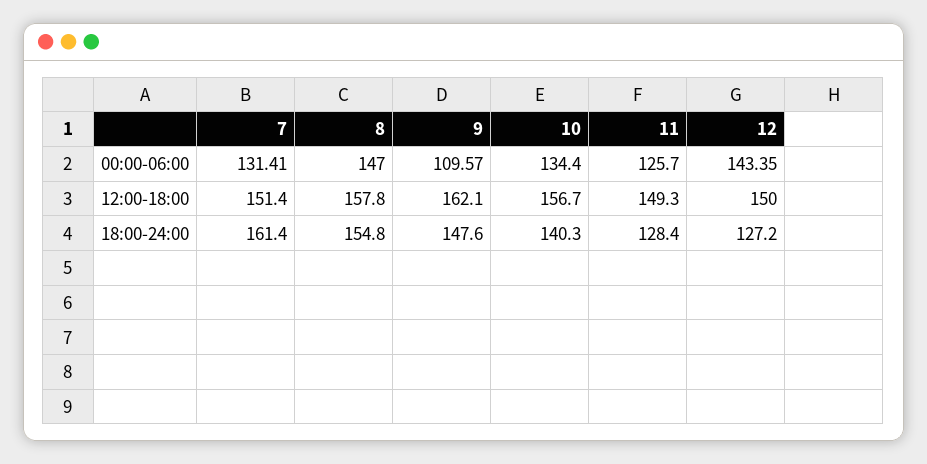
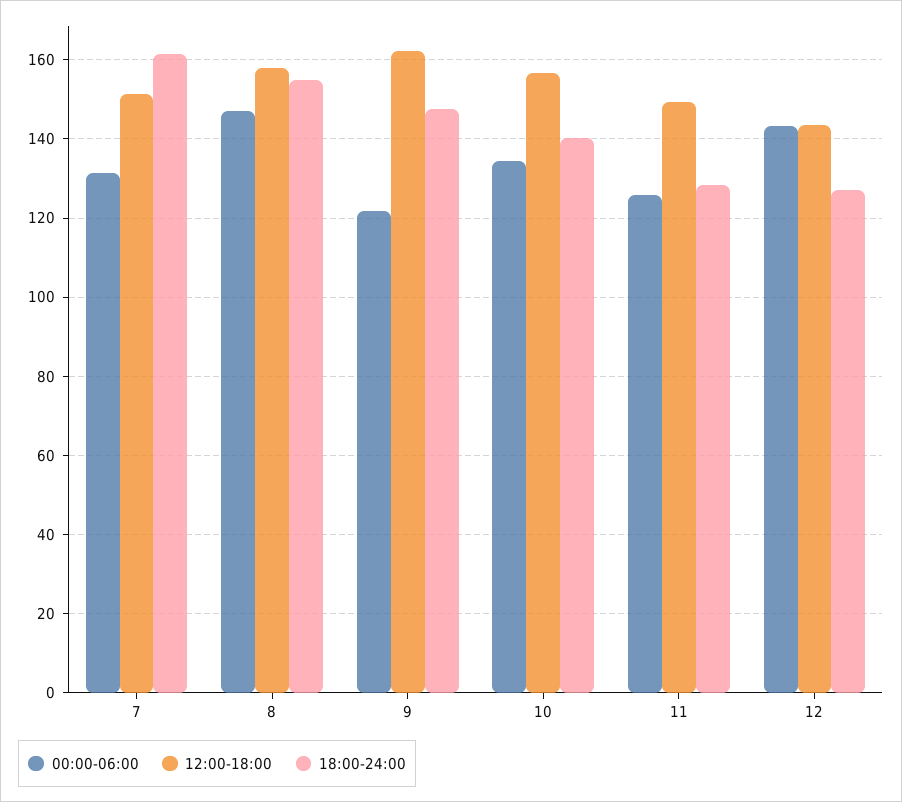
00:00-06:00, 9: 109.57 -> 122
12:00-18:00, 12: 150 -> 144

